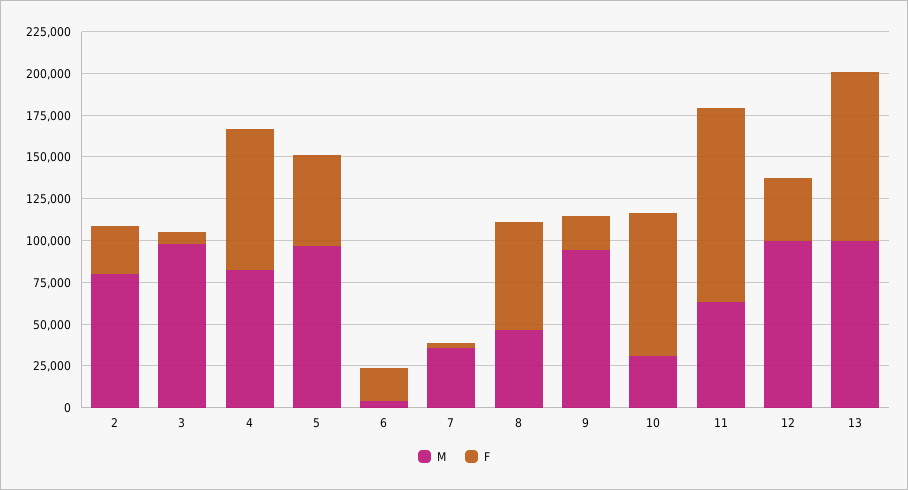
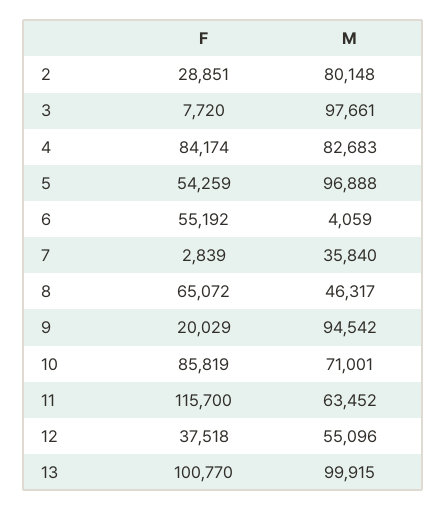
F, 6: 20000 -> 55192
M, 10: 30000 -> 71001
M, 12: 100000 -> 55096

